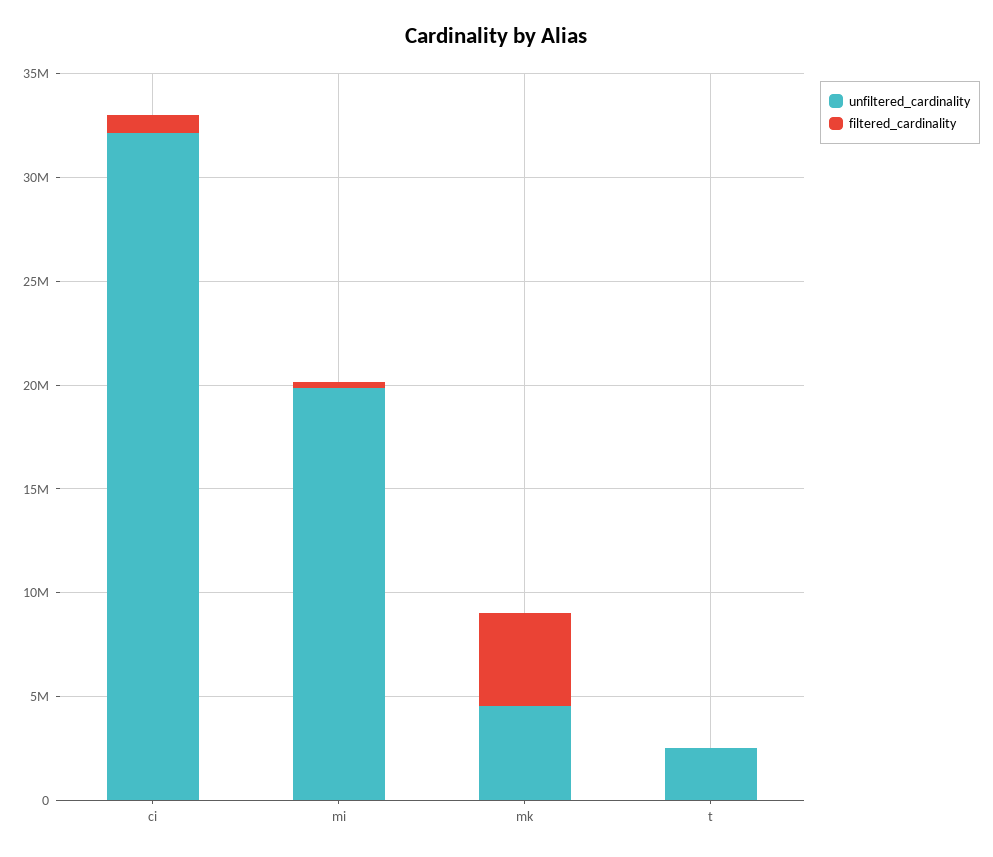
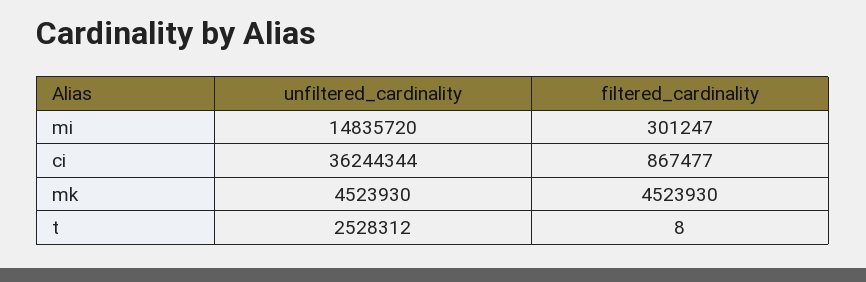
unfiltered_cardinality, ci: 32000000 -> 36244344
unfiltered_cardinality, mi: 20000000 -> 14835720

